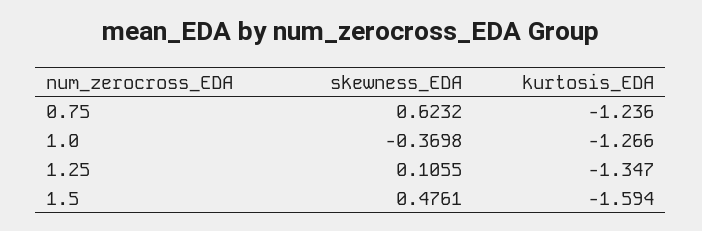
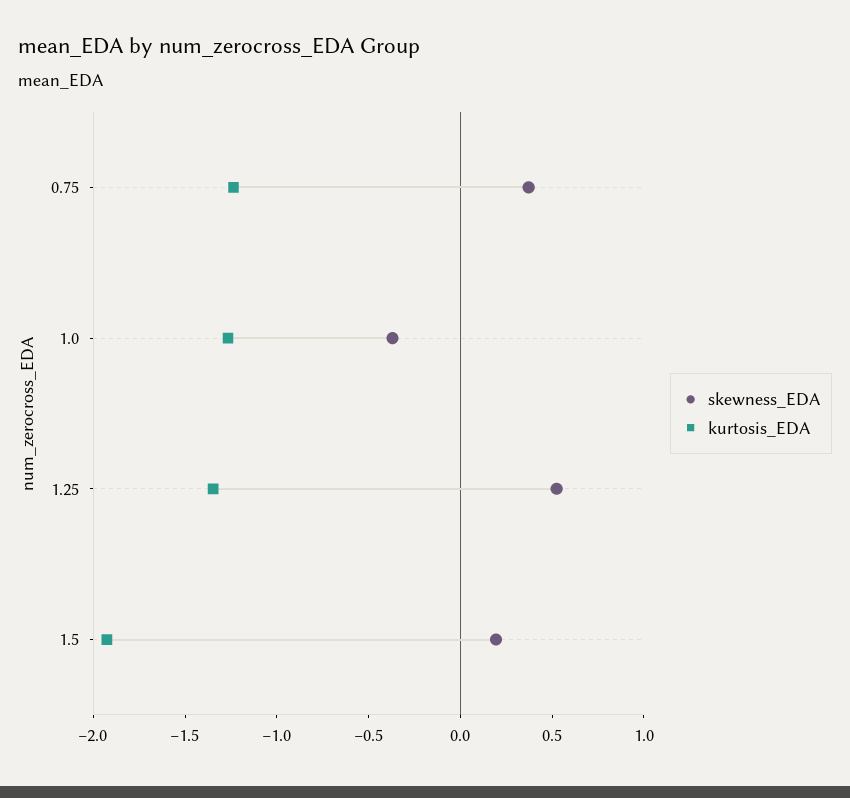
skewness_EDA, 0.75: 0.6232 -> 0.4
skewness_EDA, 1.25: 0.1055 -> 0.5
skewness_EDA, 1.5: 0.4761 -> 0.2
kurtosis_EDA, 1.5: -1.594 -> -1.9

